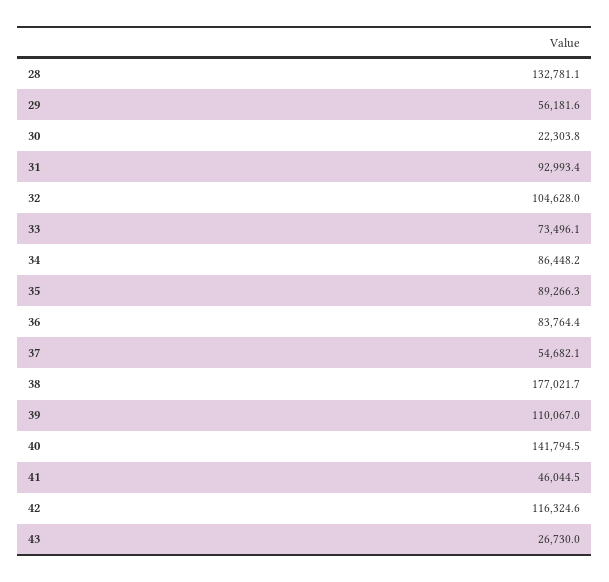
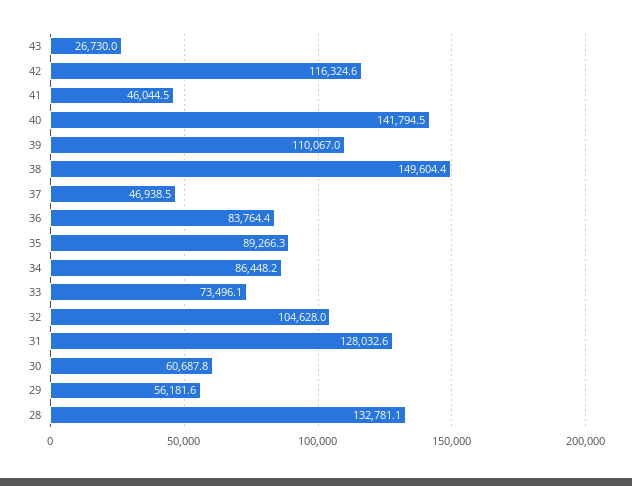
30: 22303.8 -> 60687.8
31: 92993.4 -> 128032.6
37: 54682.1 -> 46938.5
38: 177021.7 -> 149604.4

